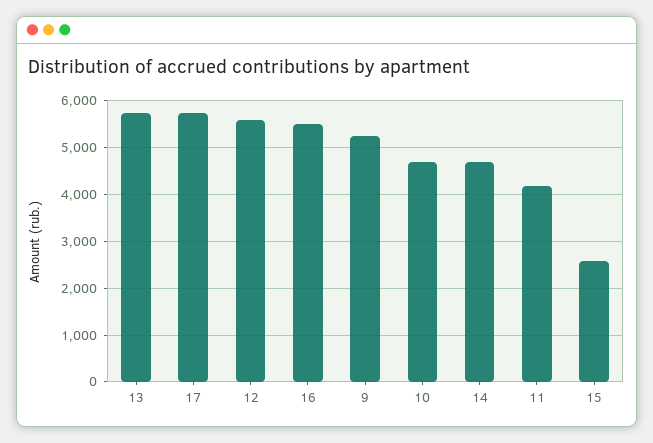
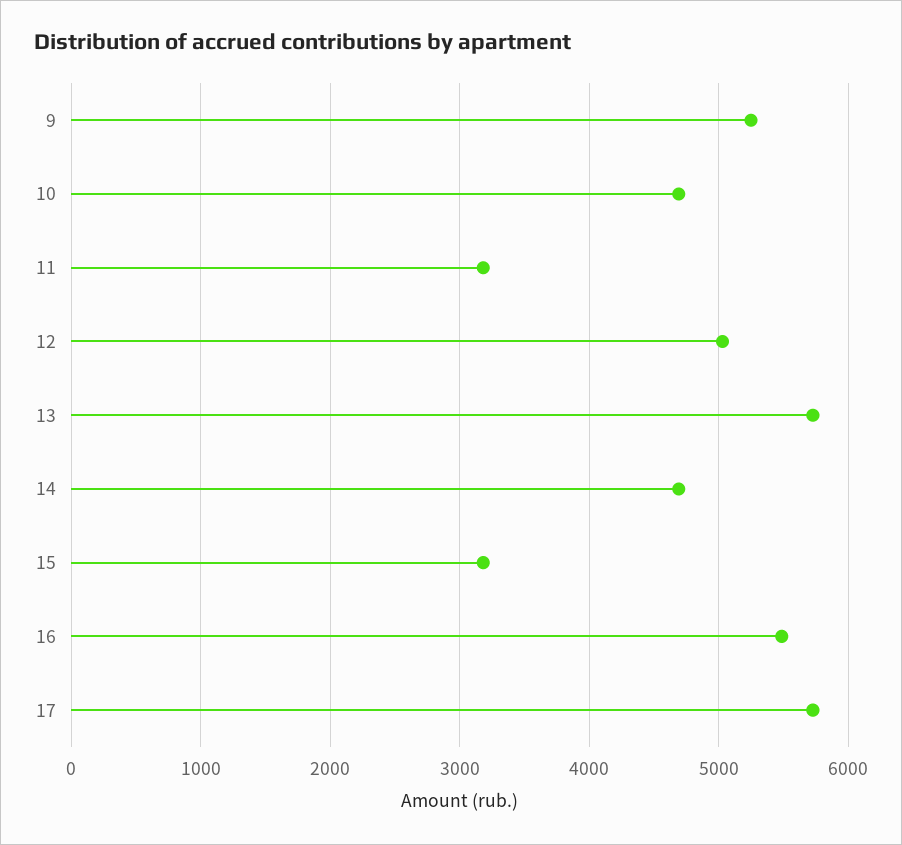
12: 5600 -> 5000
11: 4200 -> 3200
15: 2600 -> 3200

